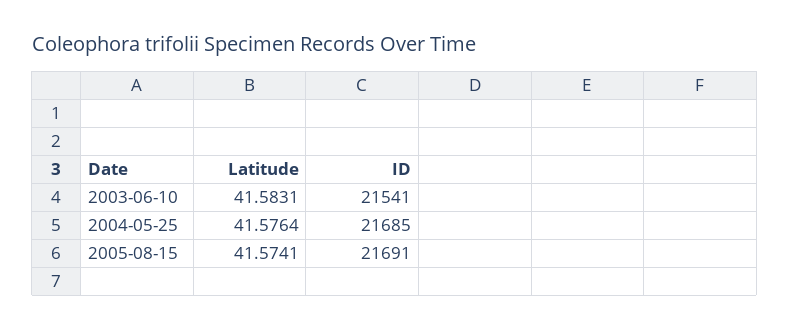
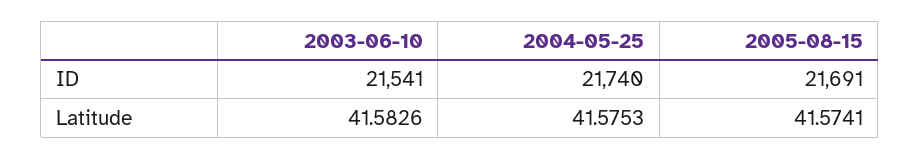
Latitude, 2003-06-10: 41.5831 -> 41.5826
Latitude, 2004-05-25: 41.5764 -> 41.5753
ID, 2004-05-25: 21685 -> 21740

